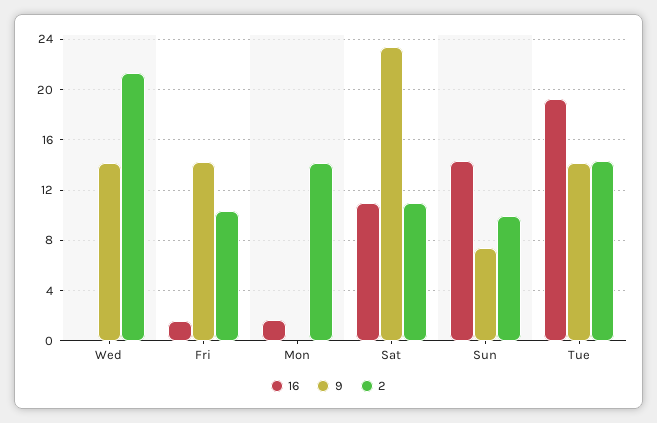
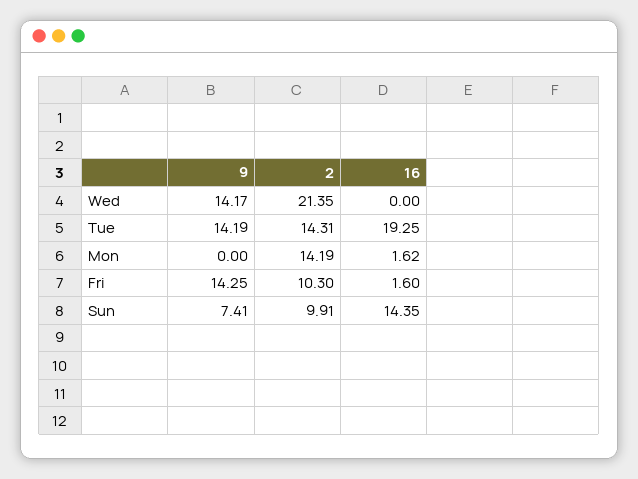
16, Sat: 11 -> none
9, Sat: 23.5 -> none
2, Sat: 11 -> none

